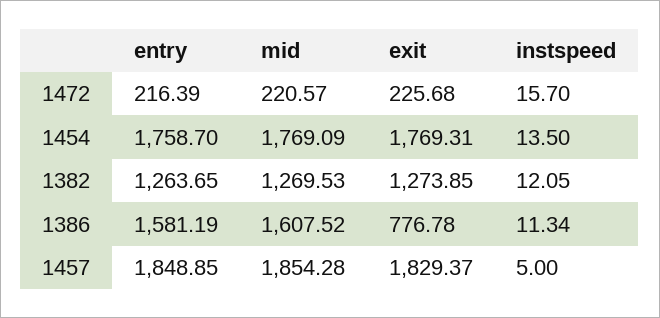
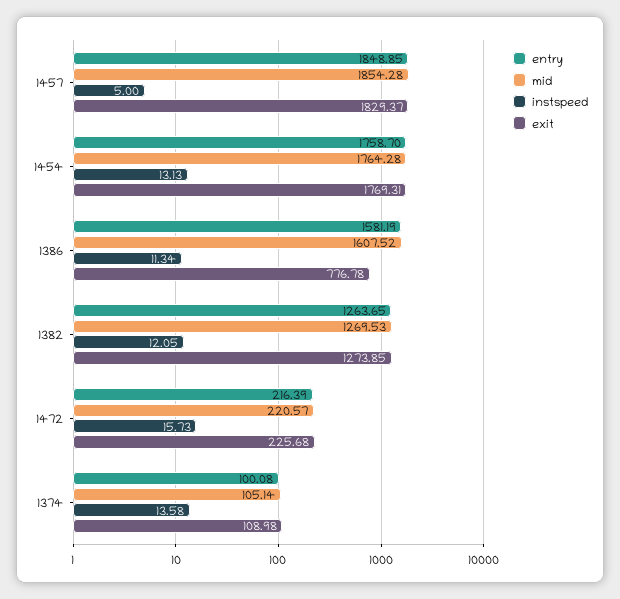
instspeed, 1472: 15.7 -> 15.73
mid, 1454: 1769.09 -> 1764.28
instspeed, 1454: 13.5 -> 13.13
entry, 1374: none -> 100.08
mid, 1374: none -> 105.14
instspeed, 1374: none -> 13.58
exit, 1374: none -> 108.98

